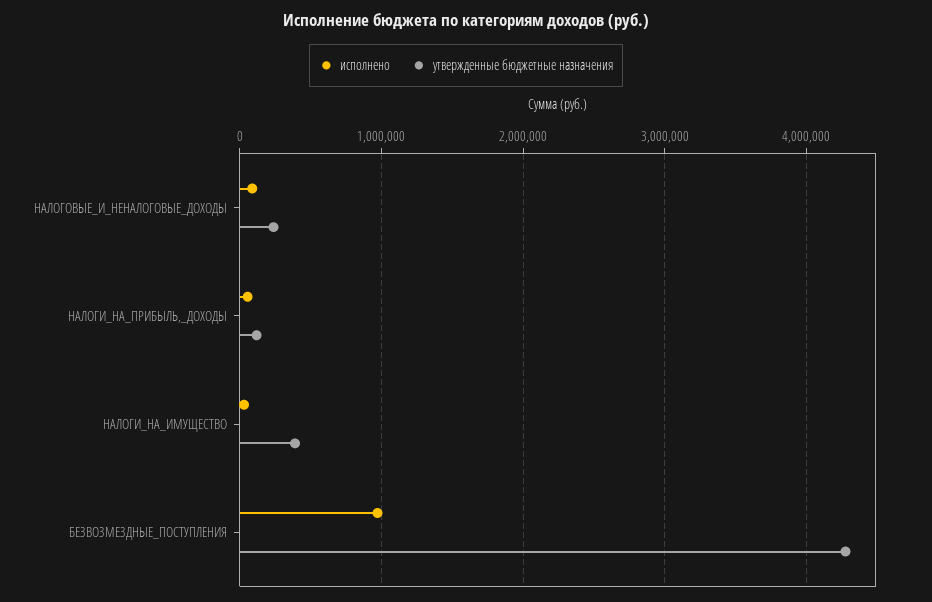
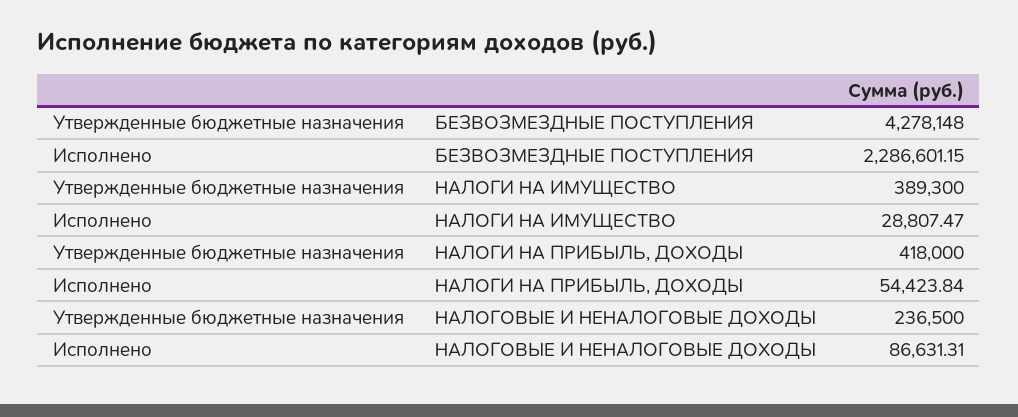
утвержденные бюджетные назначения, НАЛОГИ_НА_ПРИБЫЛЬ,_ДОХОДЫ: 100000 -> 418000
исполнено, БЕЗВОЗМЕЗДНЫЕ_ПОСТУПЛЕНИЯ: 1000000 -> 2286601.15

